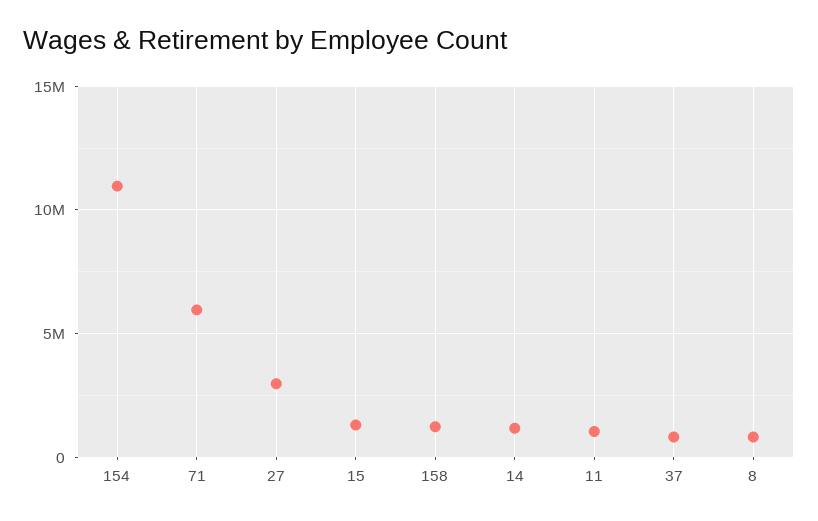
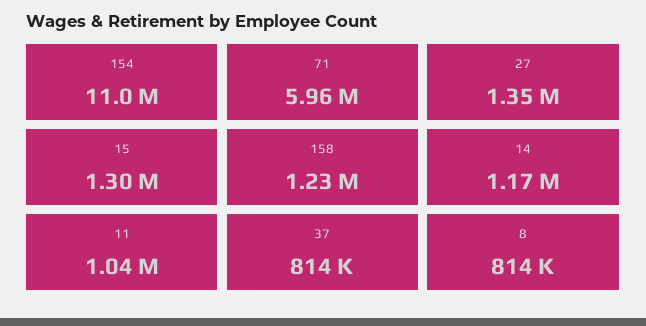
27: 3000000 -> 1350000

